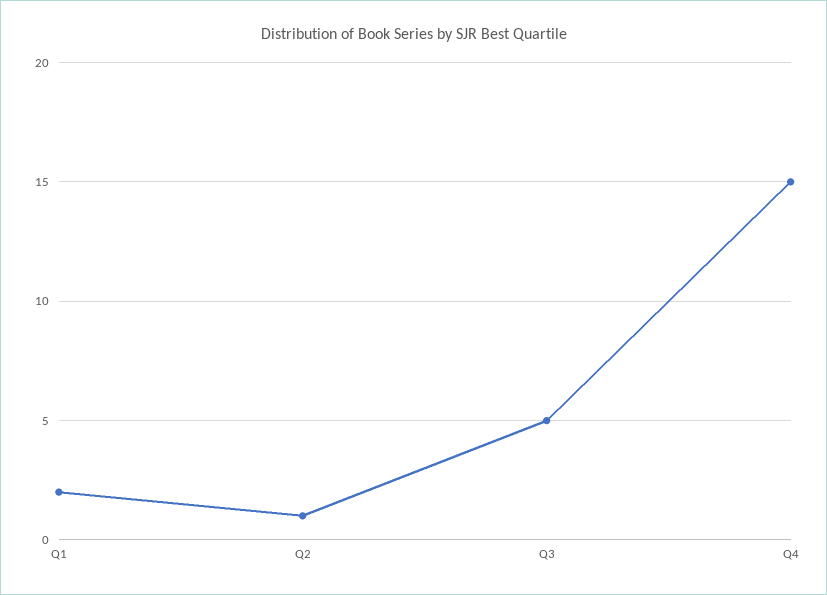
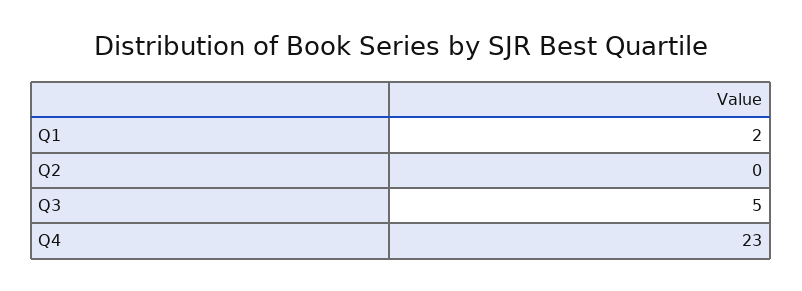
Q2: 1 -> 0
Q4: 15 -> 23

